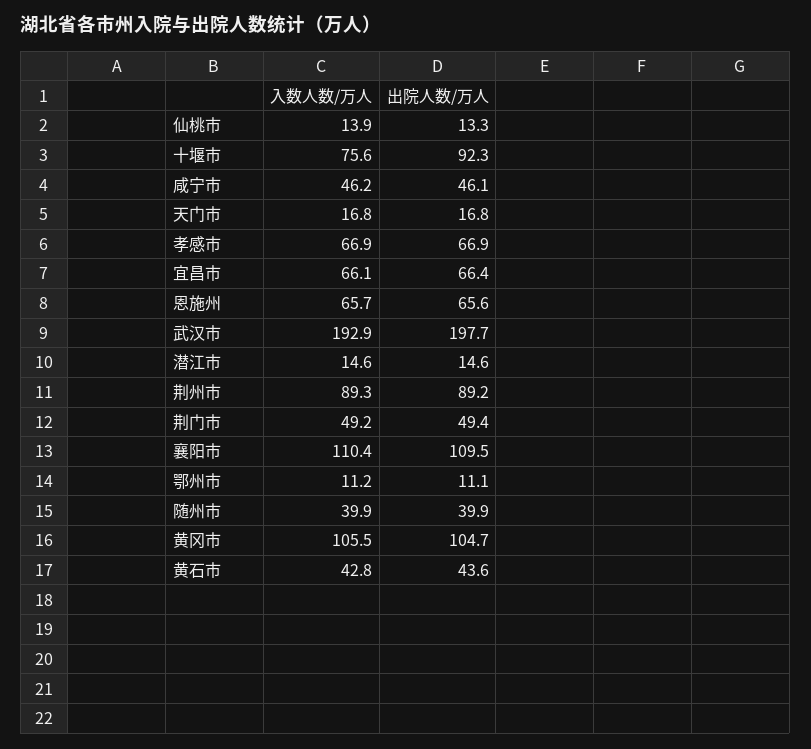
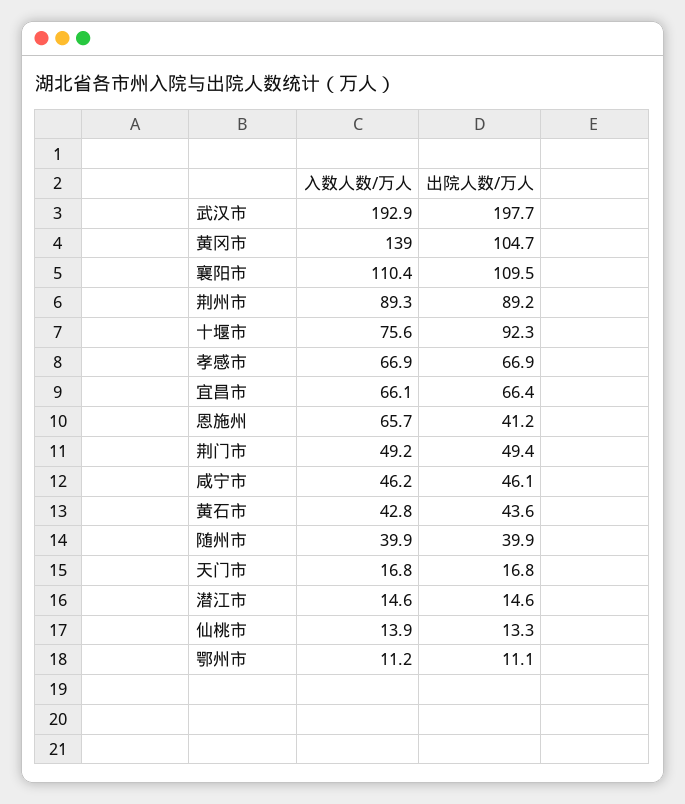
出院人数/万人, 恩施州: 65.6 -> 41.2
入数人数/万人, 黄冈市: 105.5 -> 139

